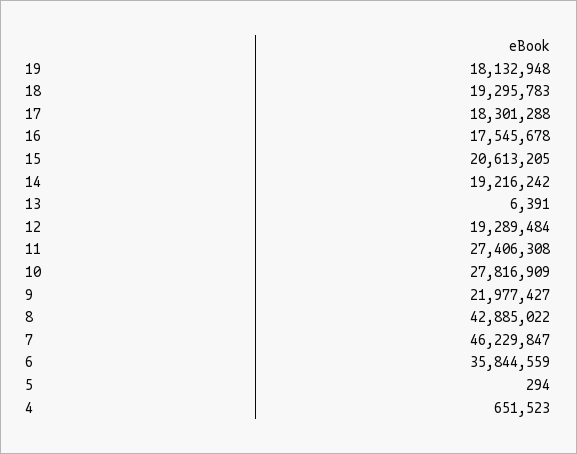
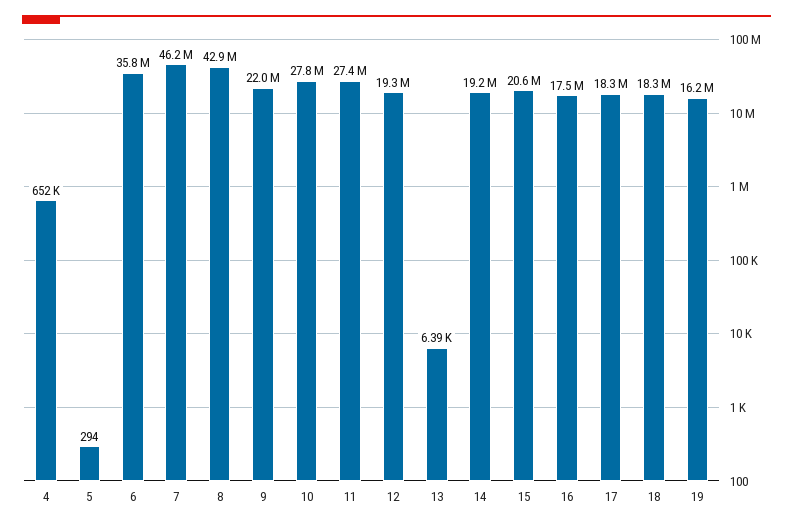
19: 18132948 -> 16200000
18: 19295783 -> 18300000

